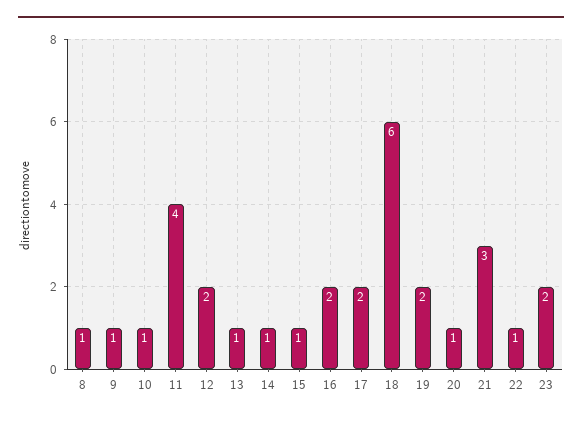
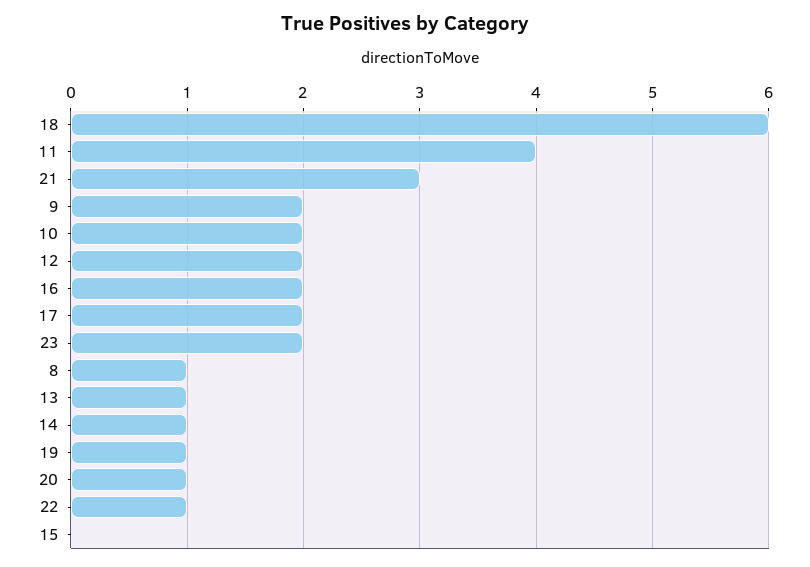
9: 1 -> 2
10: 1 -> 2
15: 1 -> 0
19: 2 -> 1

